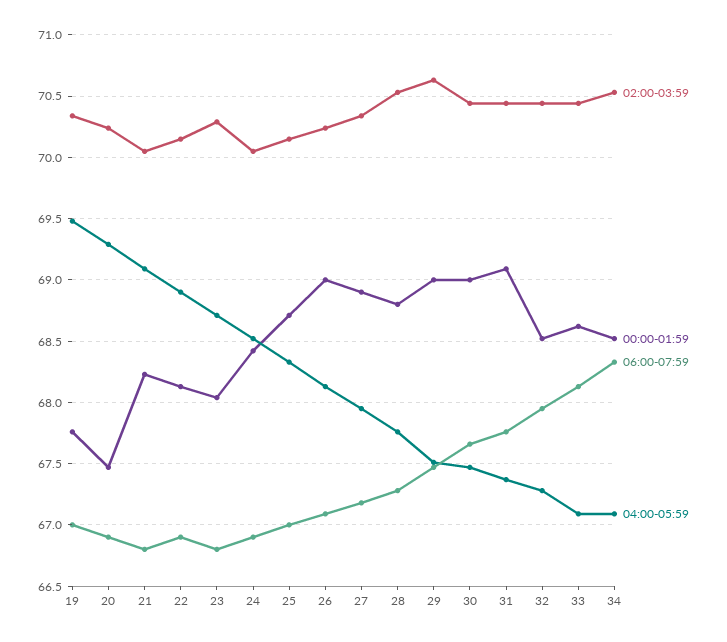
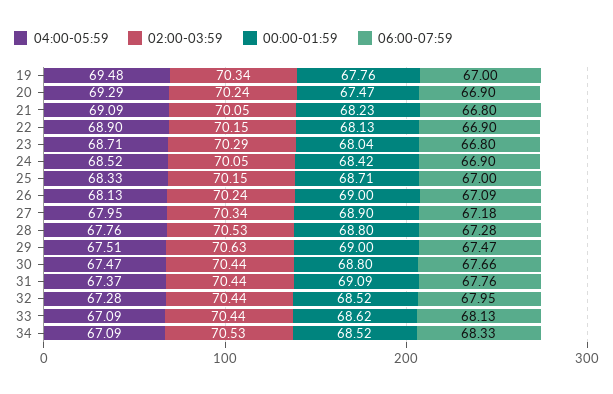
00:00-01:59, 30: 69 -> 68.8

